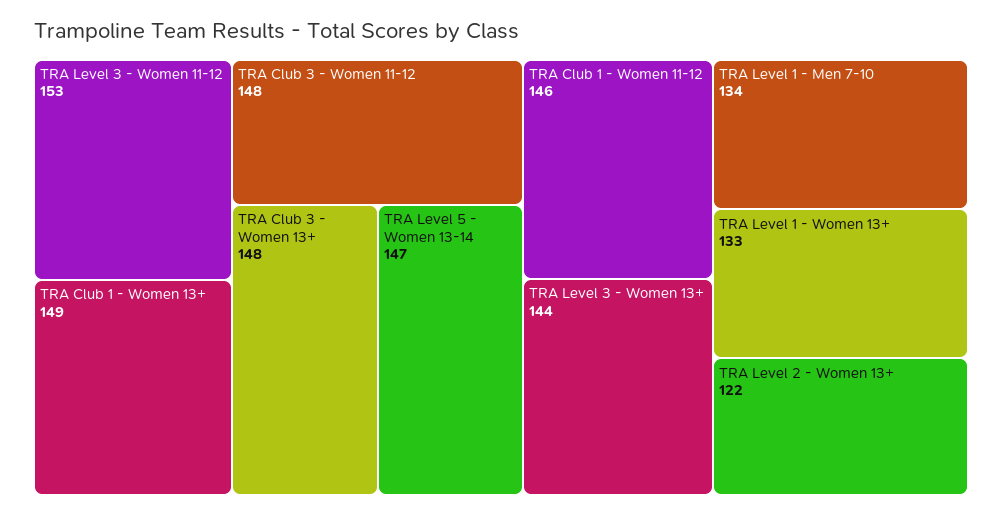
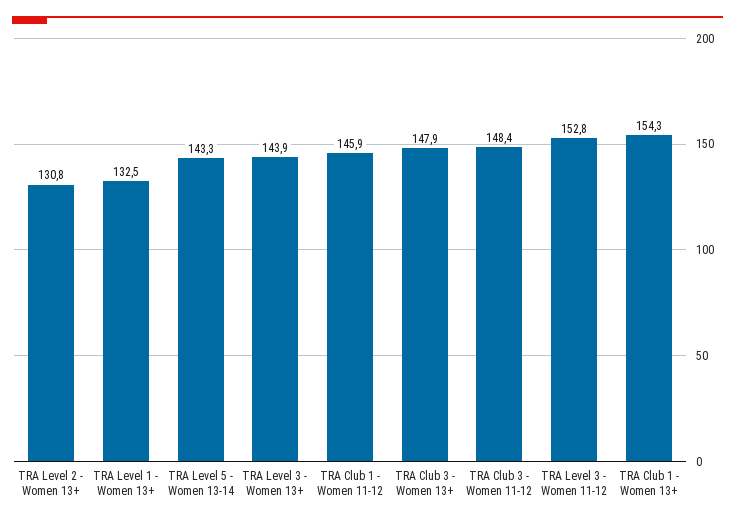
TRA Club 1 - Women 13+: 149 -> 154.3
TRA Level 5 - Women 13-14: 147 -> 143.3
TRA Level 1 - Men 7-10: 134 -> none
TRA Level 2 - Women 13+: 122 -> 130.8

